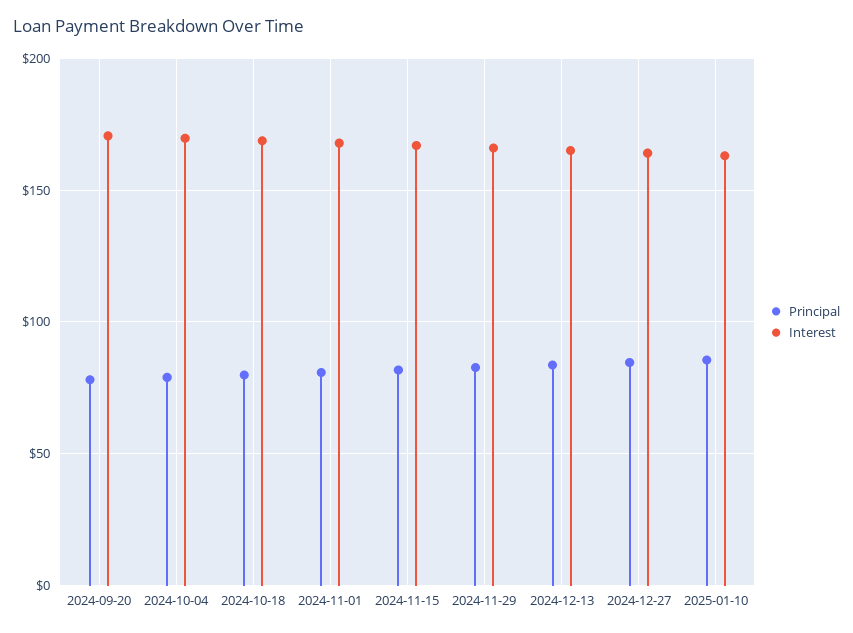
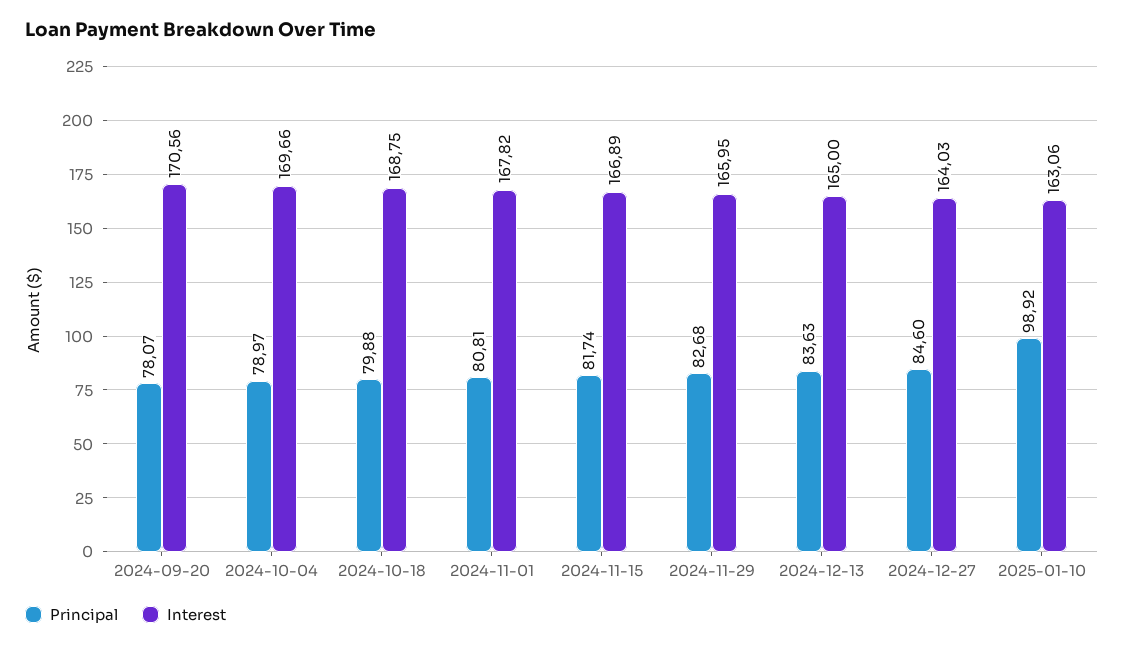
Principal, 2025-01-10: 85 -> 98.92

